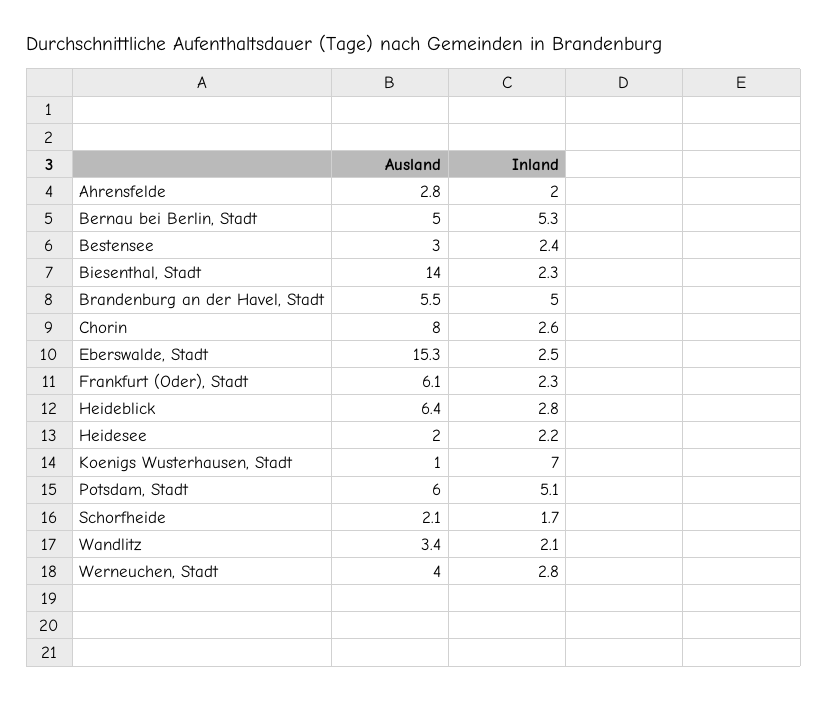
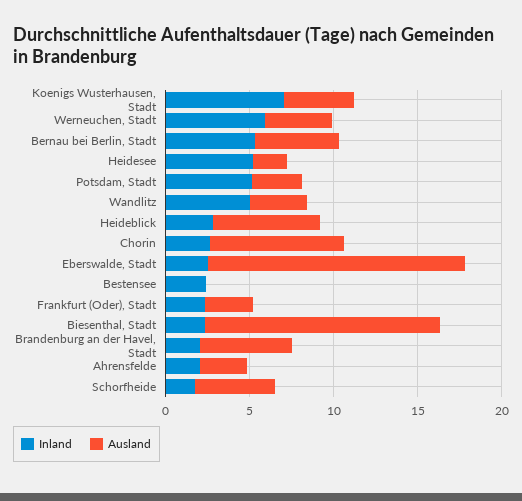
Ausland, Bestensee: 3 -> 0
Inland, Brandenburg an der Havel, Stadt: 5 -> 2
Ausland, Frankfurt (Oder), Stadt: 6.1 -> 3
Inland, Heidesee: 2.2 -> 5
Ausland, Koenigs Wusterhausen, Stadt: 1 -> 4
Ausland, Potsdam, Stadt: 6 -> 3
Ausland, Schorfheide: 2.1 -> 5
Inland, Wandlitz: 2.1 -> 5
Inland, Werneuchen, Stadt: 2.8 -> 6

